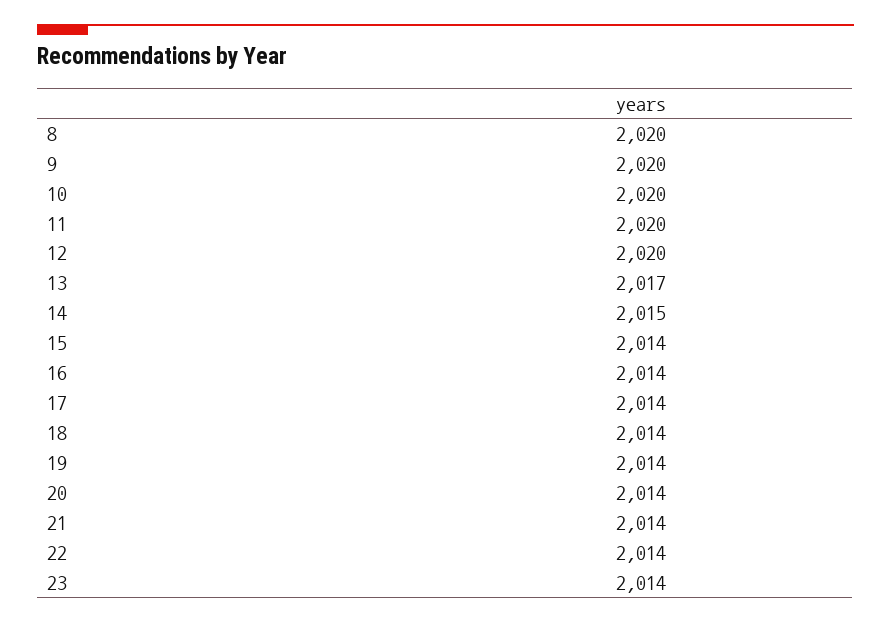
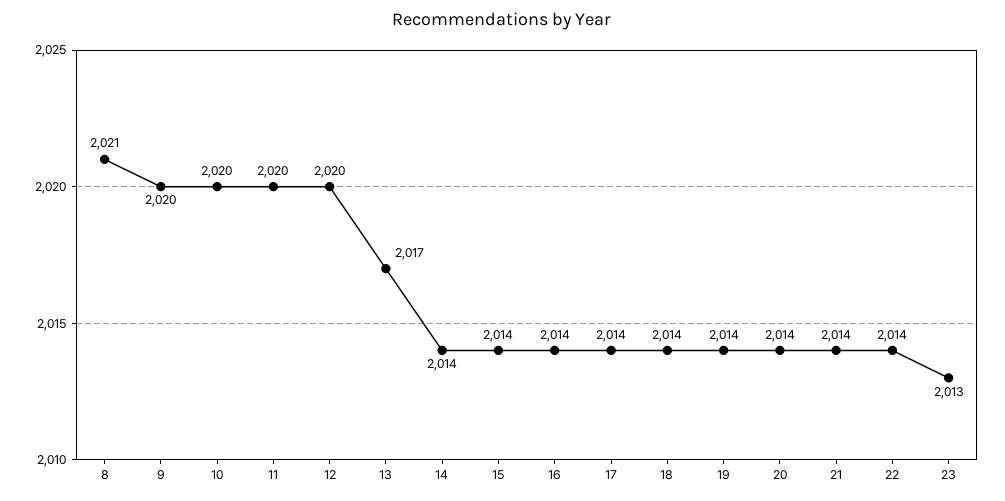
8: 2020 -> 2021
14: 2015 -> 2014
23: 2014 -> 2013

